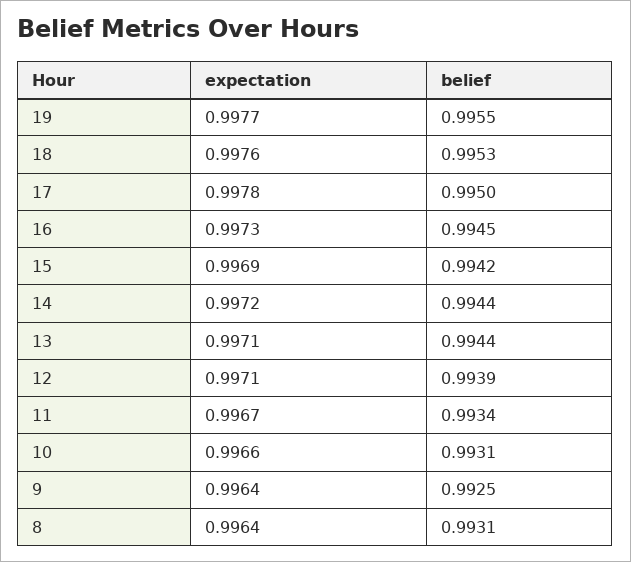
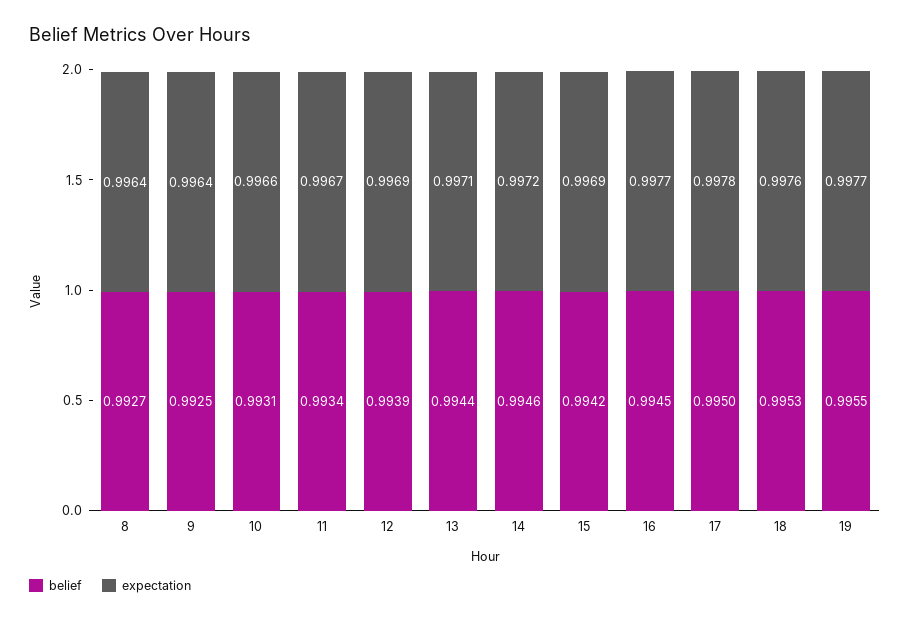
expectation, 16: 0.9973 -> 0.9977
belief, 14: 0.9944 -> 0.9946
expectation, 12: 0.9971 -> 0.9969
belief, 8: 0.9931 -> 0.9927

